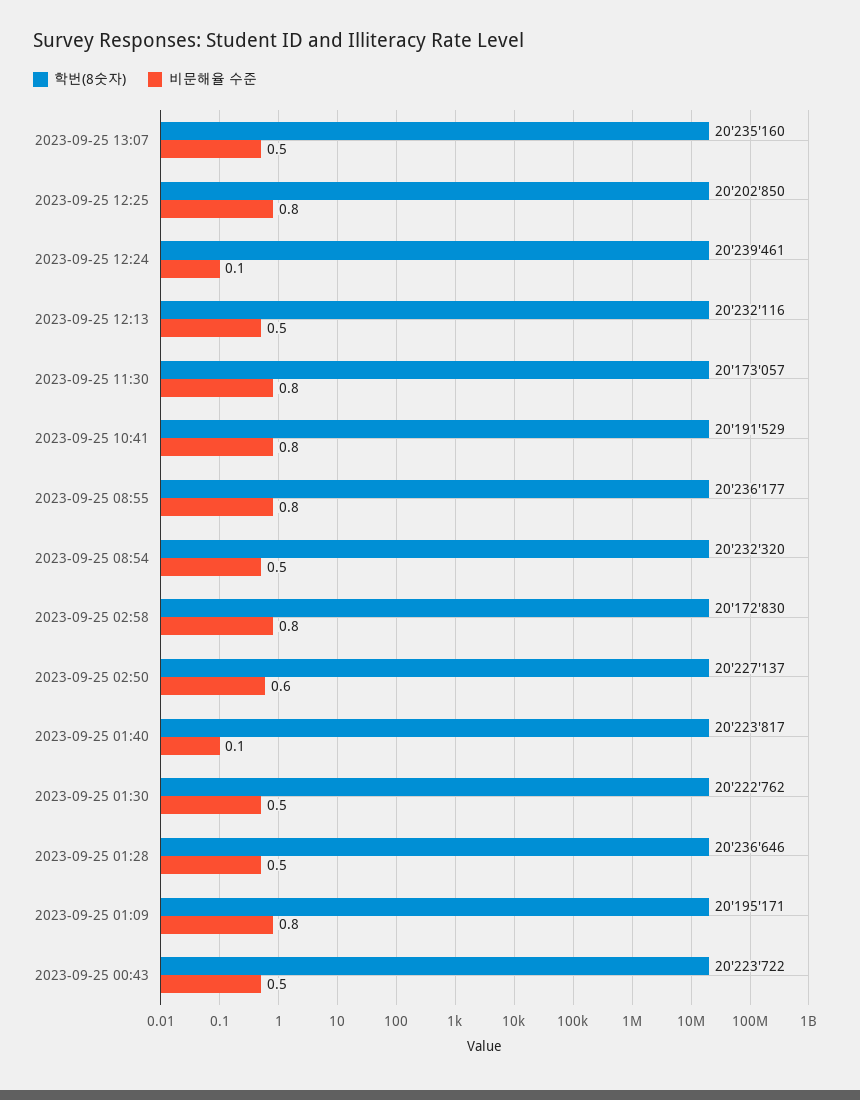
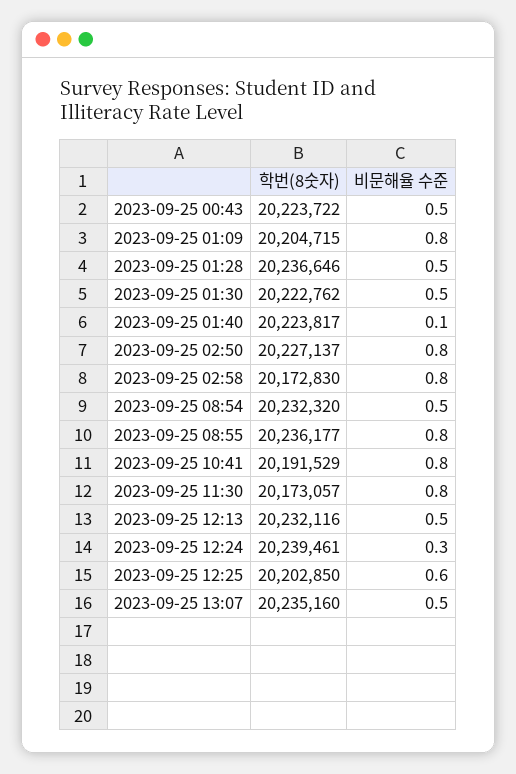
비문해율 수준, 2023-09-25 12:25: 0.8 -> 0.6
비문해율 수준, 2023-09-25 12:24: 0.1 -> 0.3
비문해율 수준, 2023-09-25 02:50: 0.6 -> 0.8
학번(8숫자), 2023-09-25 01:09: 20195171 -> 20204715

